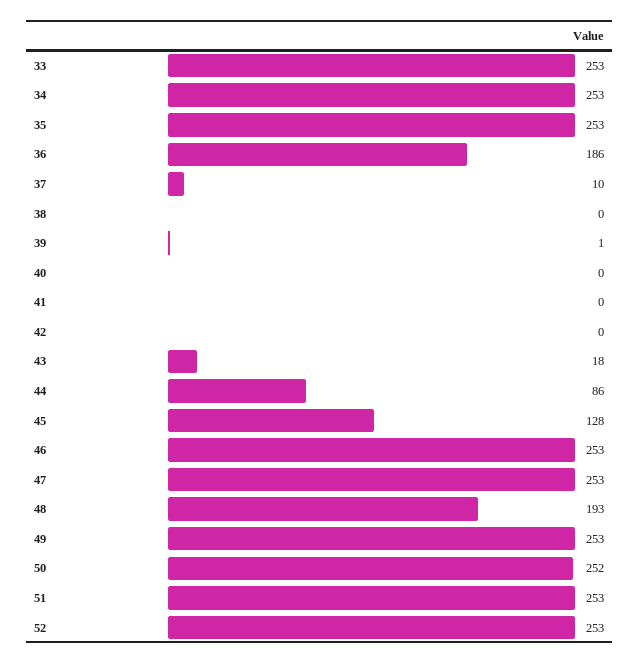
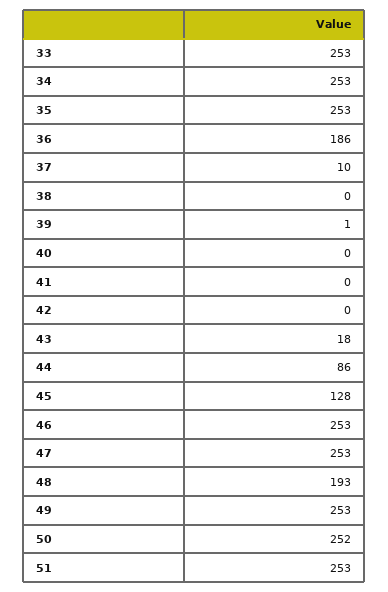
52: 253 -> none

